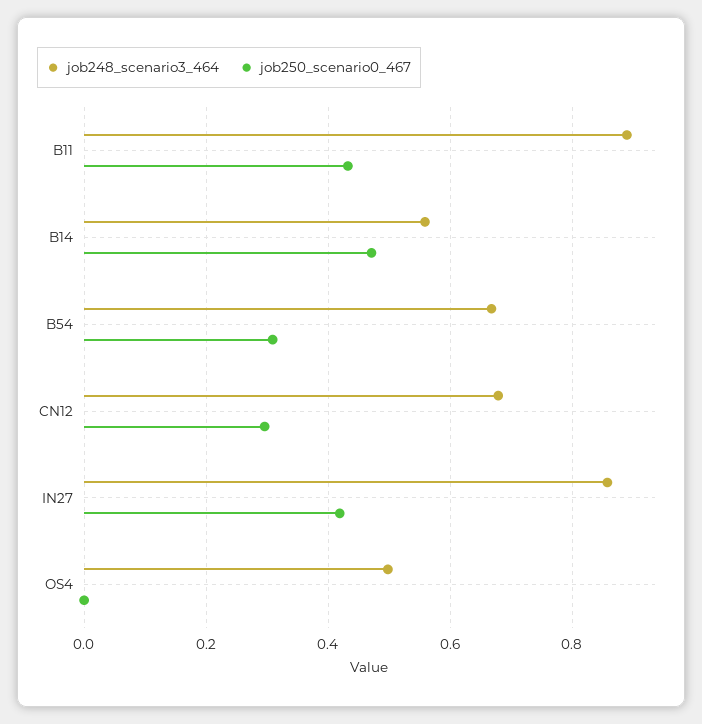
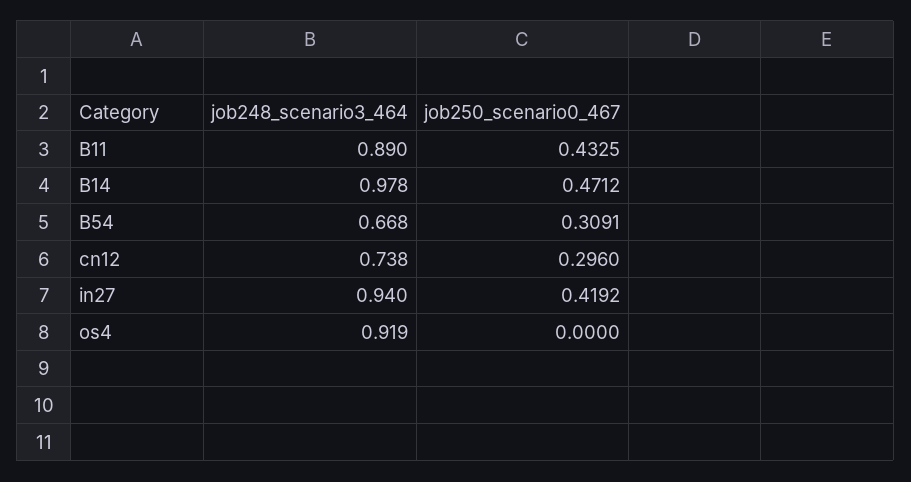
job248_scenario3_464, B14: 0.56 -> 0.978
job248_scenario3_464, CN12: 0.68 -> 0.738
job248_scenario3_464, IN27: 0.86 -> 0.94
job248_scenario3_464, OS4: 0.5 -> 0.919

